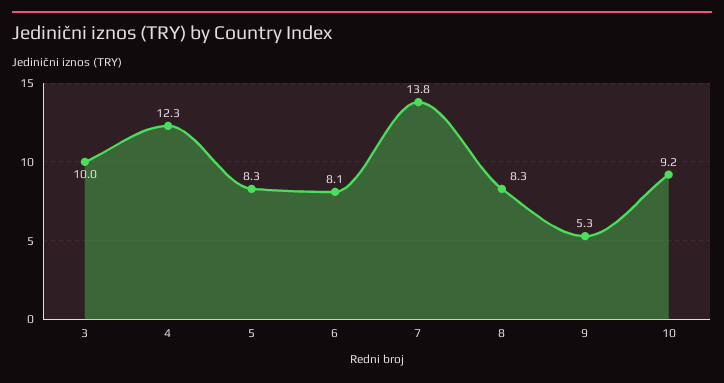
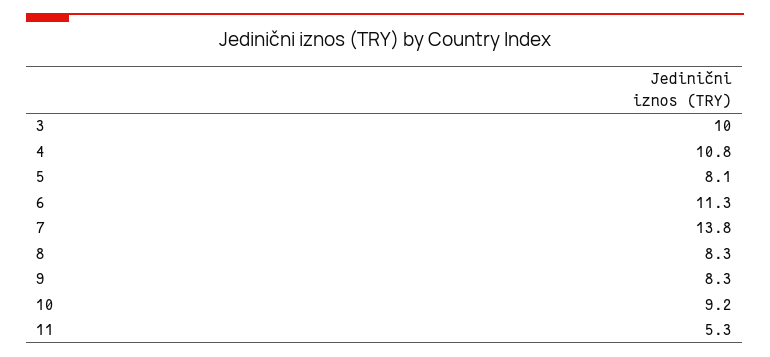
4: 12.3 -> 10.8
5: 8.3 -> 8.1
6: 8.1 -> 11.3
9: 5.3 -> 8.3
11: none -> 5.3

